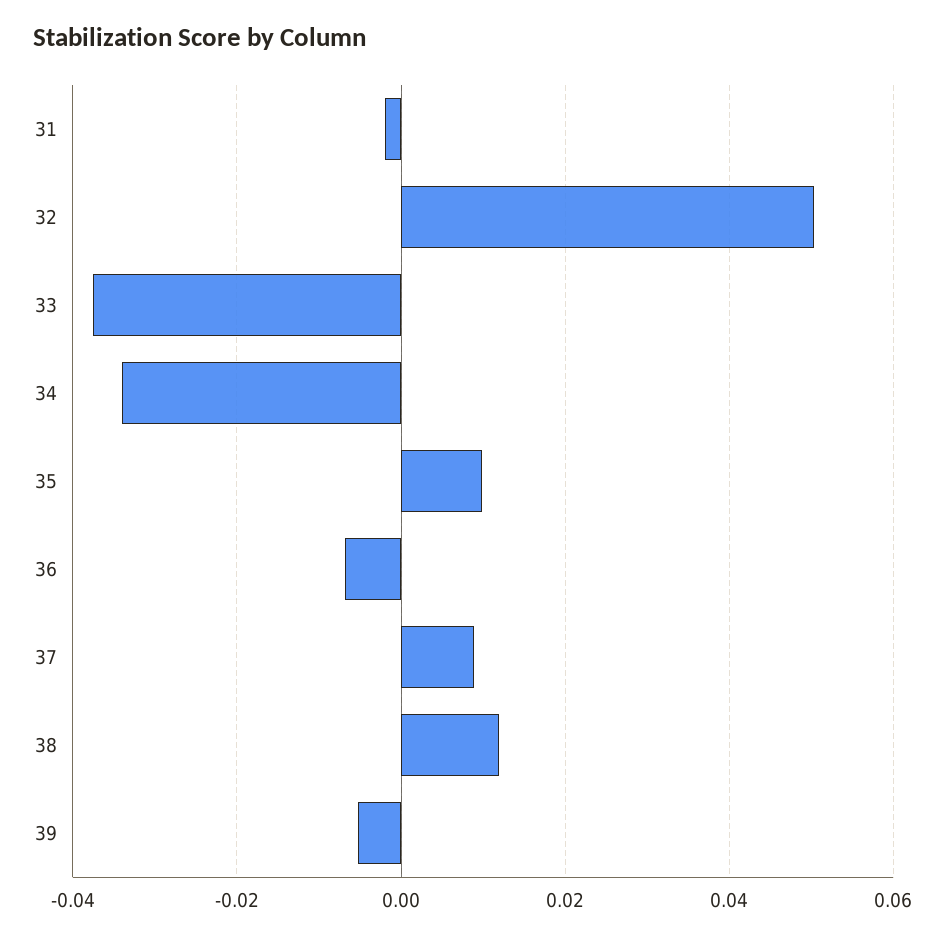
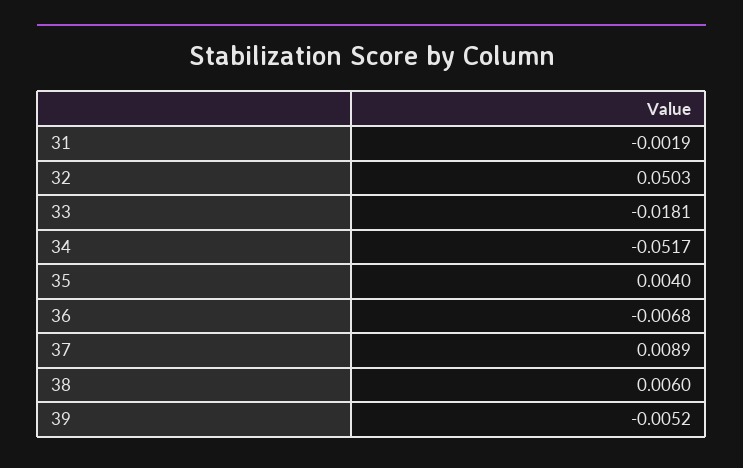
33: -0.038 -> -0.0181
34: -0.034 -> -0.0517
35: 0.01 -> 0.004
38: 0.012 -> 0.006

